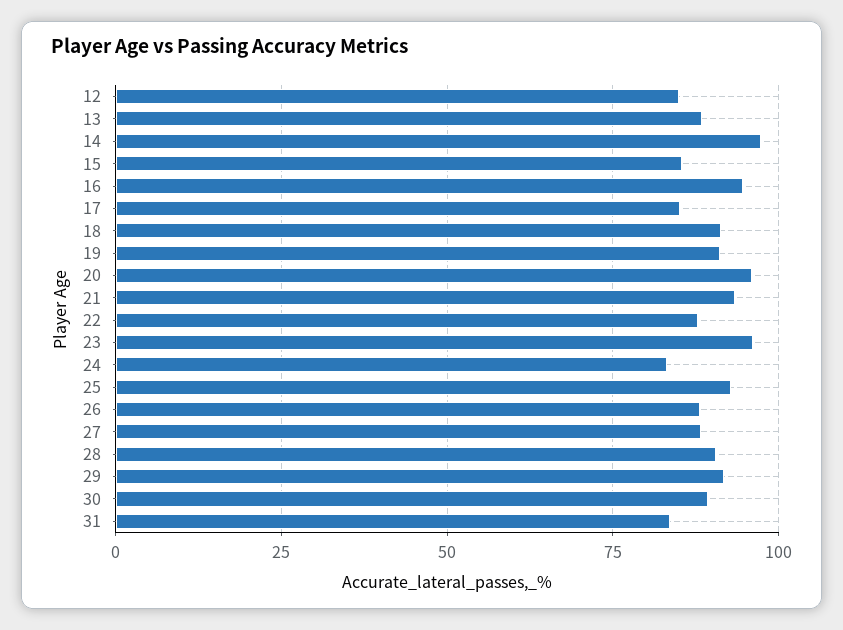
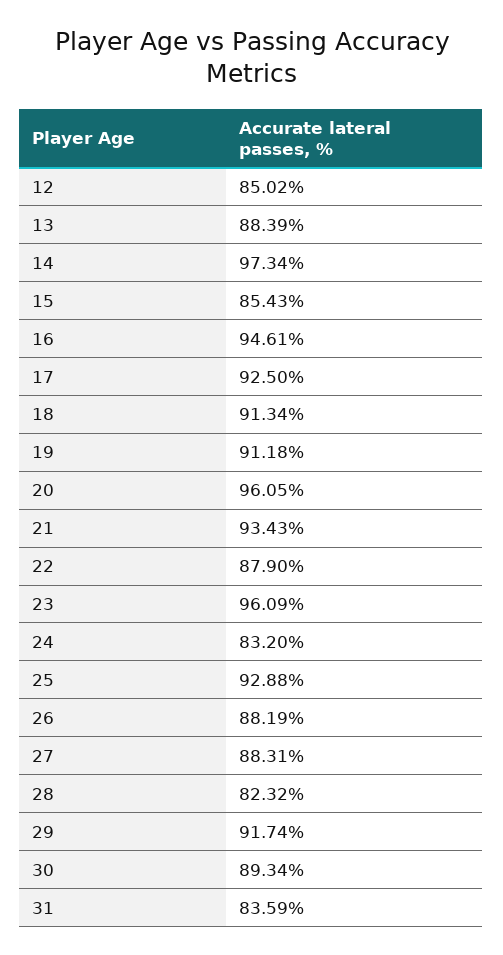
17: 85 -> 92.5
28: 90 -> 82.32

